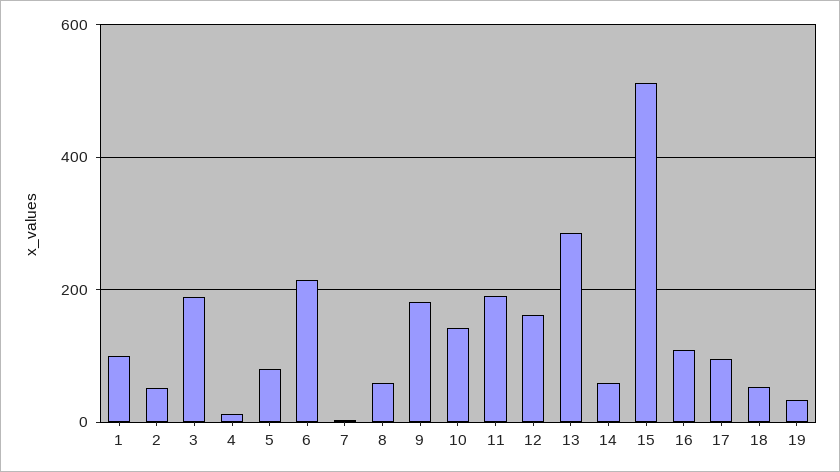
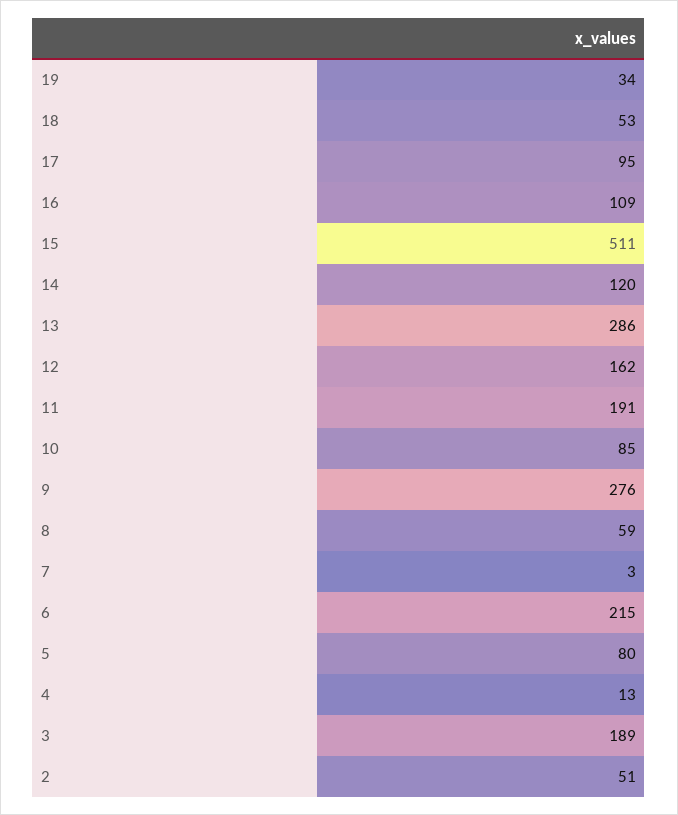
1: 100 -> none
9: 180 -> 276
10: 140 -> 85
14: 60 -> 120

